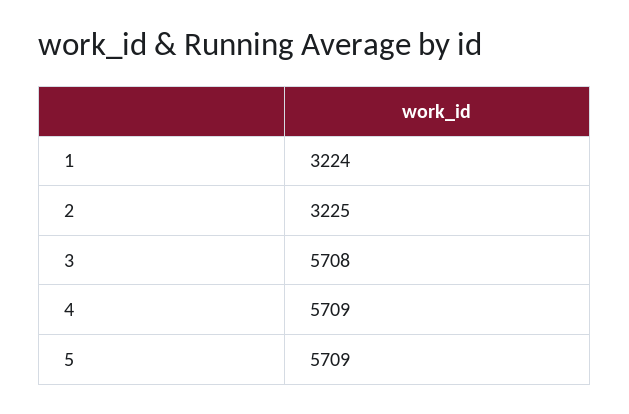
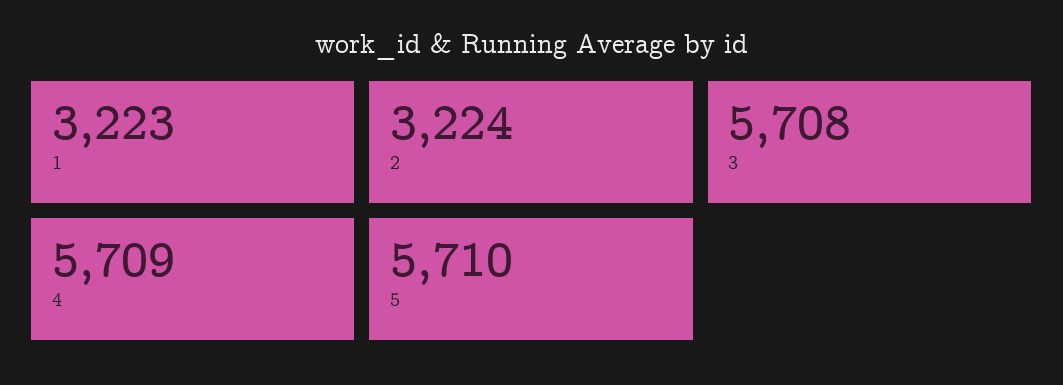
1: 3224 -> 3223
2: 3225 -> 3224
5: 5709 -> 5710

